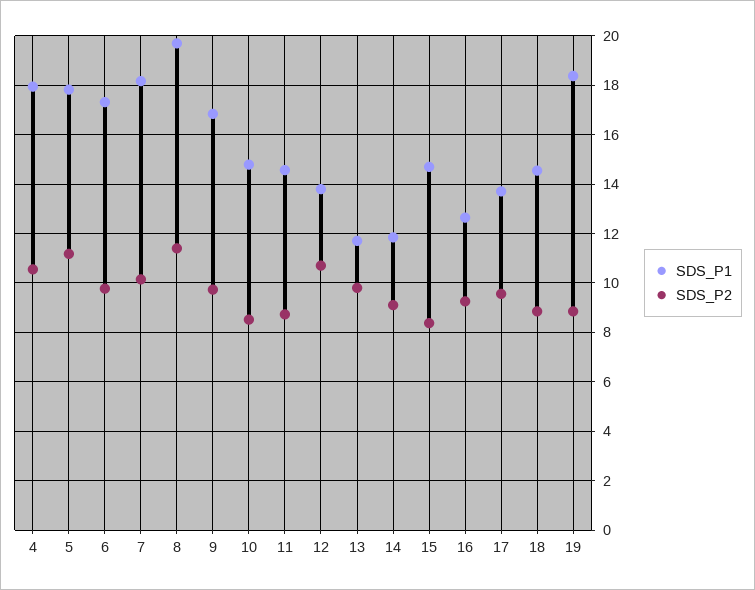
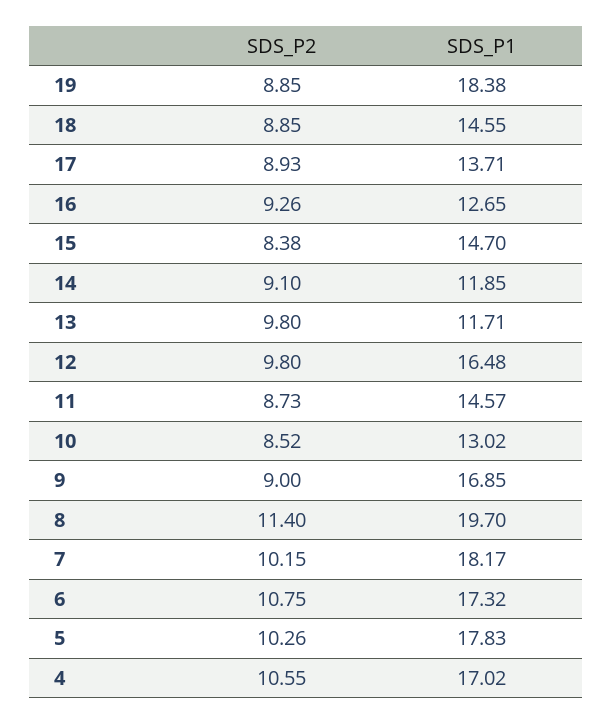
SDS_P1, 4: 18 -> 17.02
SDS_P2, 5: 11.25 -> 10.26
SDS_P2, 6: 9.75 -> 10.75
SDS_P2, 9: 9.75 -> 9
SDS_P1, 10: 14.75 -> 13.02
SDS_P1, 12: 13.75 -> 16.48
SDS_P2, 12: 10.75 -> 9.8
SDS_P2, 17: 9.5 -> 8.93

